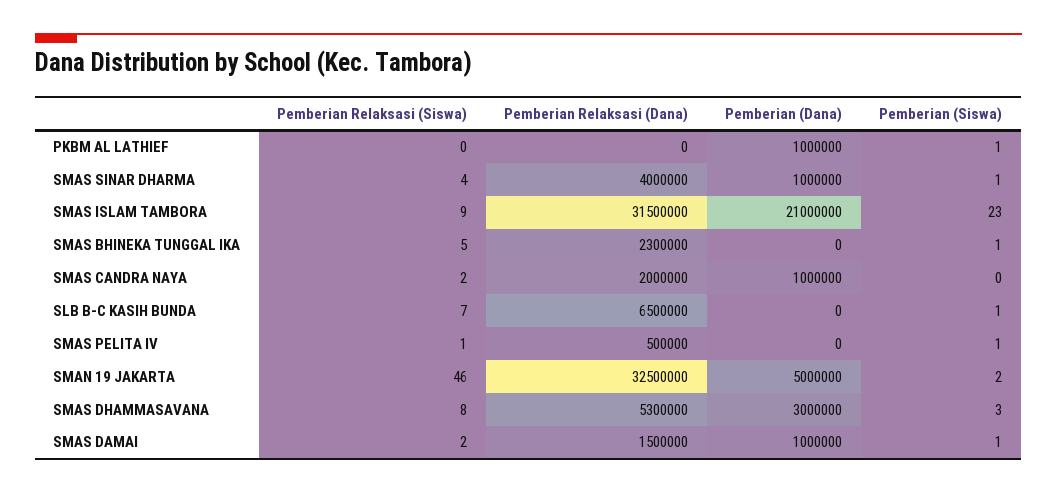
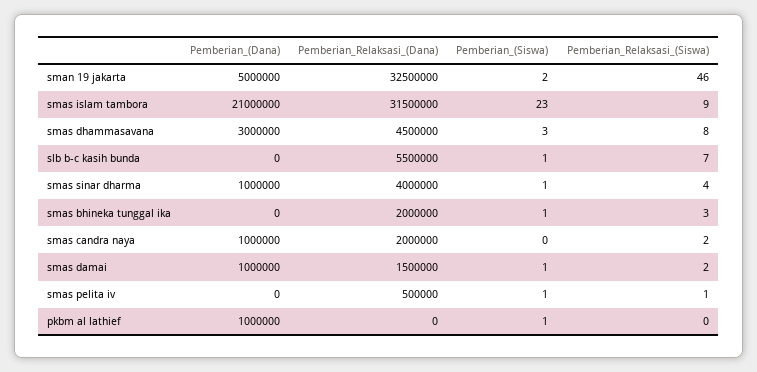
Pemberian Relaksasi (Siswa), SMAS BHINEKA TUNGGAL IKA: 5 -> 3
Pemberian Relaksasi (Dana), SMAS BHINEKA TUNGGAL IKA: 2300000 -> 2000000
Pemberian Relaksasi (Dana), SLB B-C KASIH BUNDA: 6500000 -> 5500000
Pemberian Relaksasi (Dana), SMAS DHAMMASAVANA: 5300000 -> 4500000

